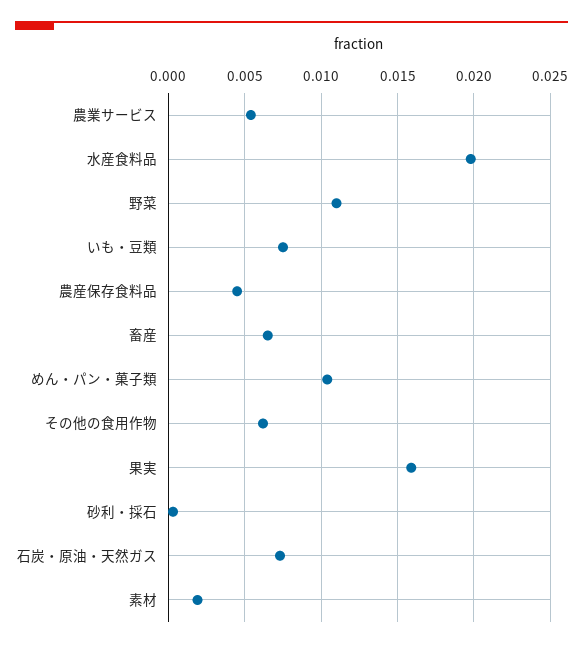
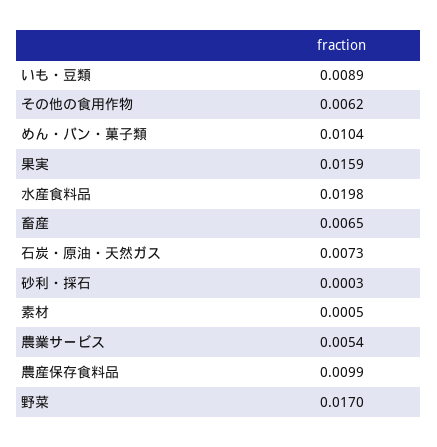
野菜: 0.011 -> 0.017
いも・豆類: 0.0075 -> 0.0089
農産保存食料品: 0.0045 -> 0.0099
素材: 0.002 -> 0.0005

